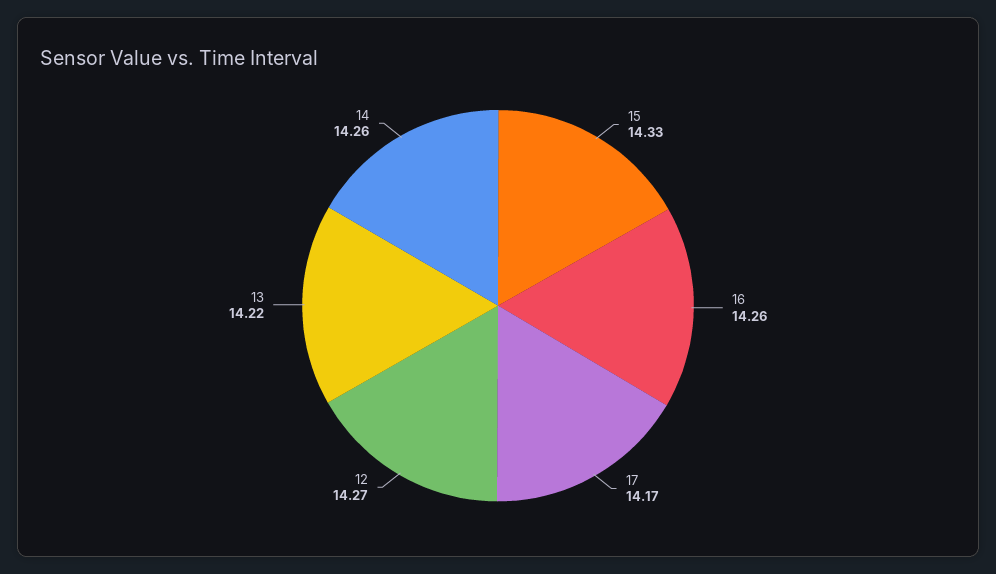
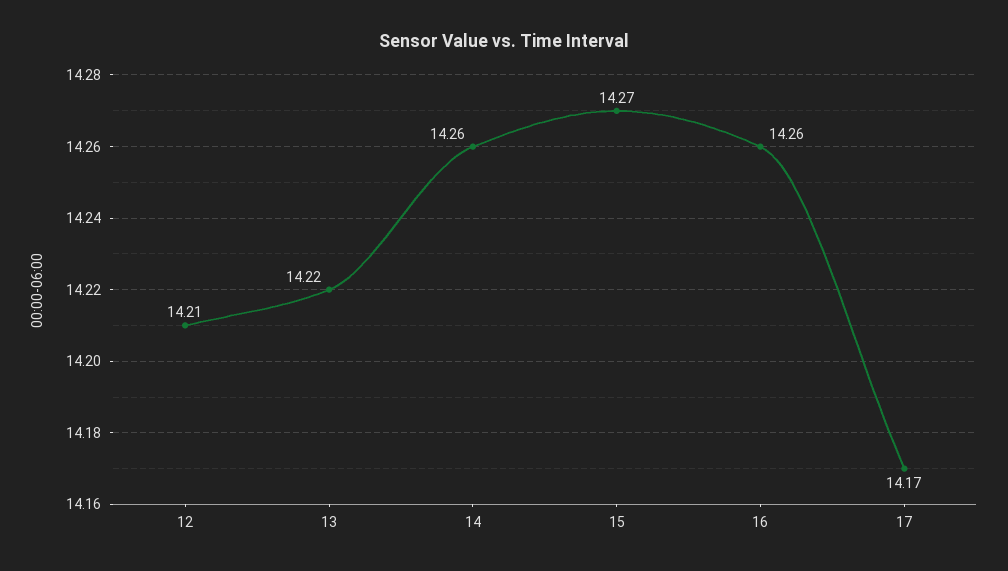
15: 14.33 -> 14.27
12: 14.27 -> 14.21

